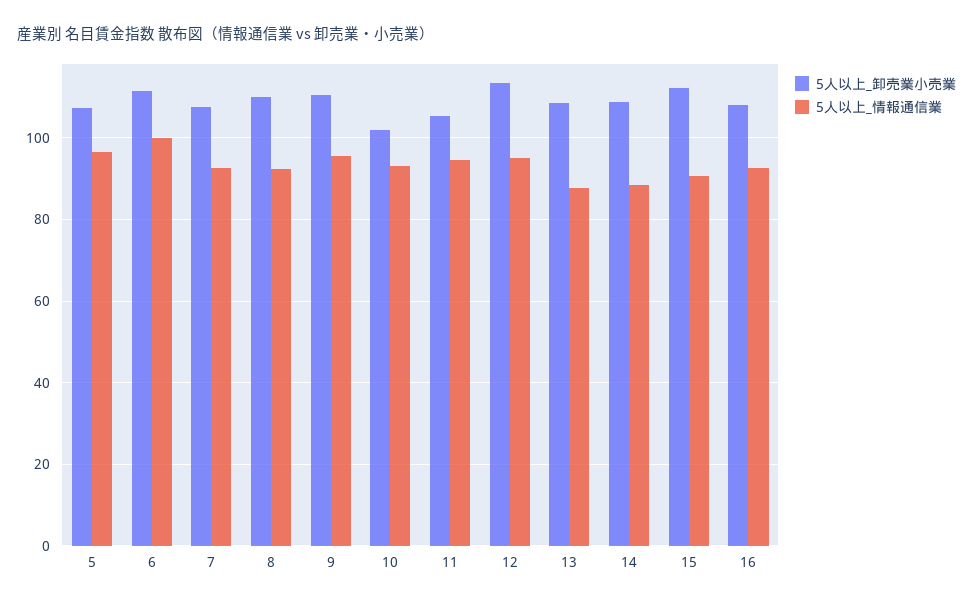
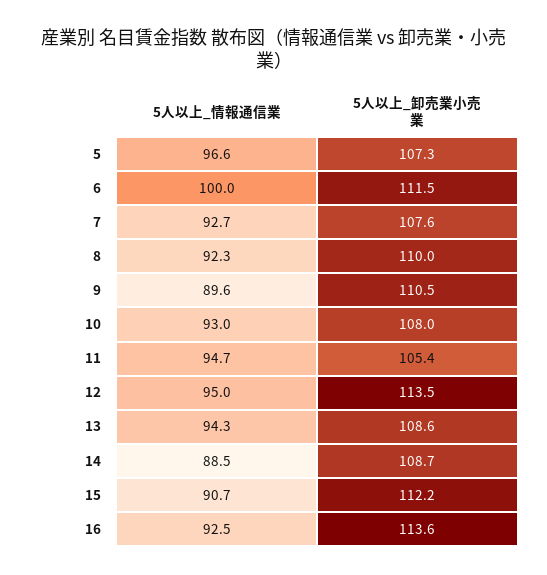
5人以上_情報通信業, 9: 96 -> 89.6
5人以上_卸売業小売業, 10: 102 -> 108
5人以上_情報通信業, 13: 88 -> 94.3
5人以上_卸売業小売業, 16: 108 -> 113.6

